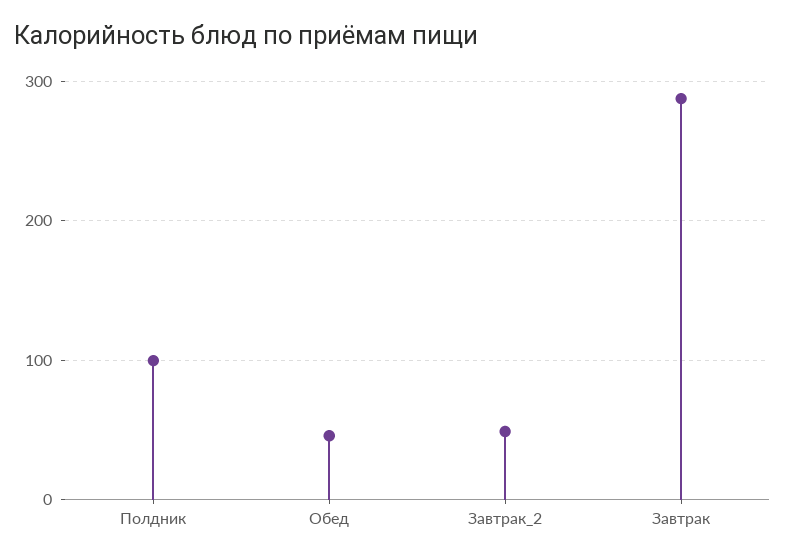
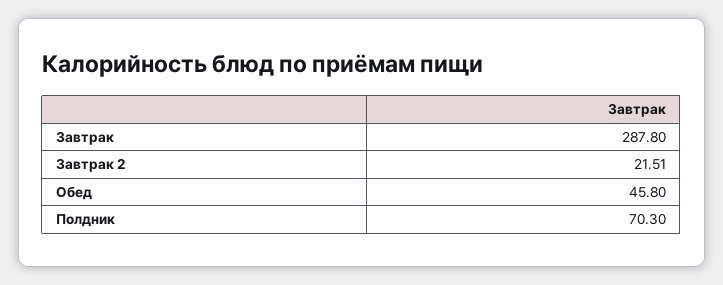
Полдник: 100 -> 70.3
Завтрак_2: 50 -> 21.51

